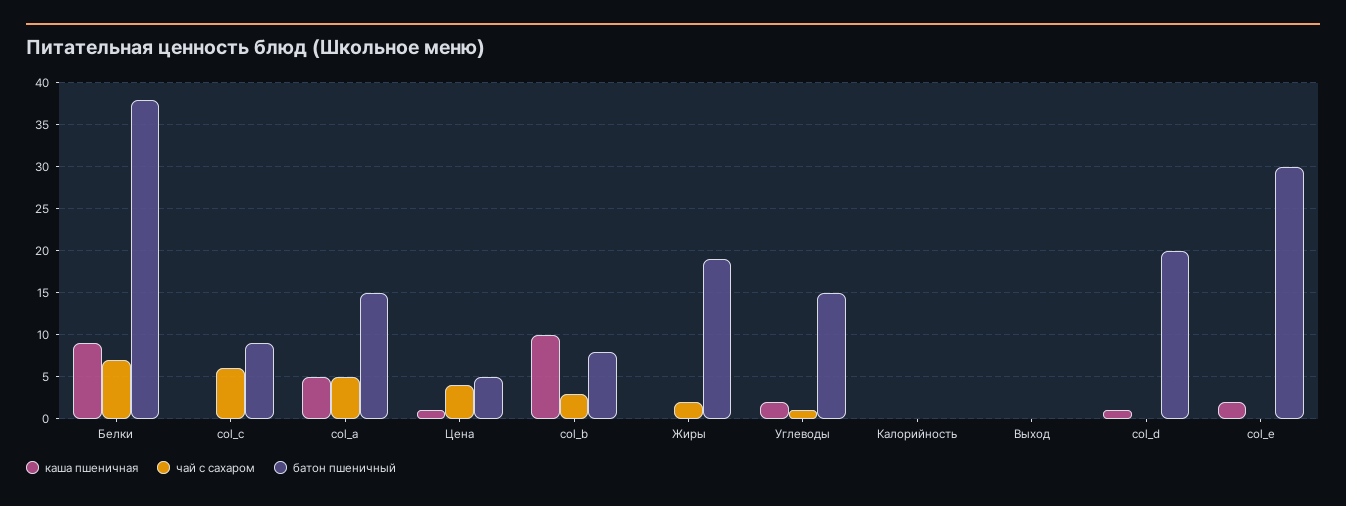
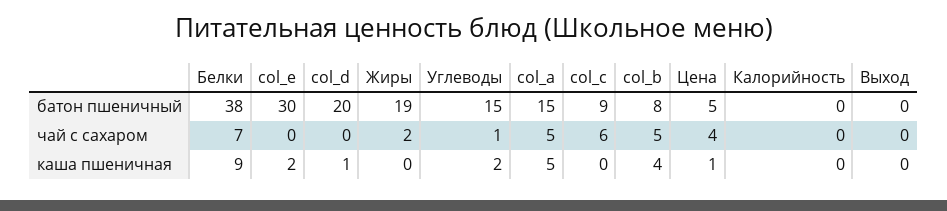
каша пшеничная, col_b: 10 -> 4
чай с сахаром, col_b: 3 -> 5

